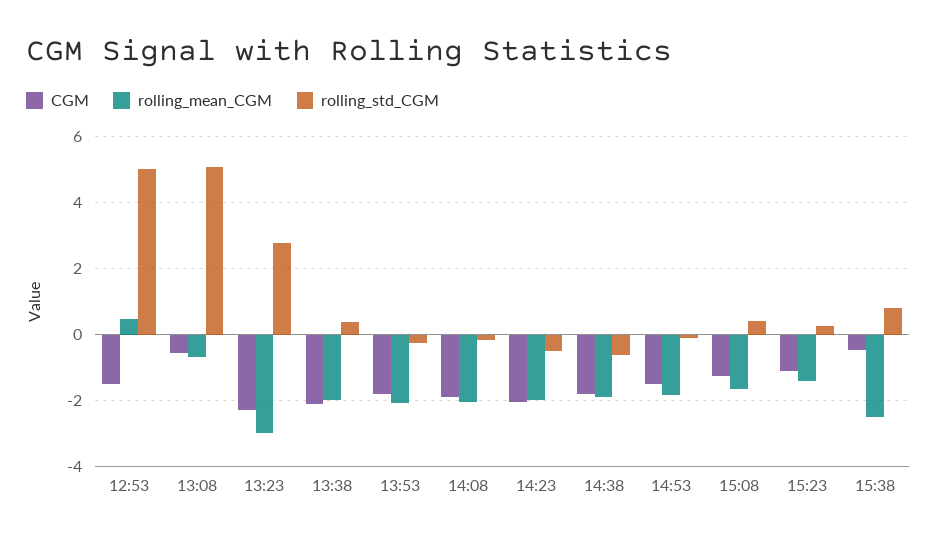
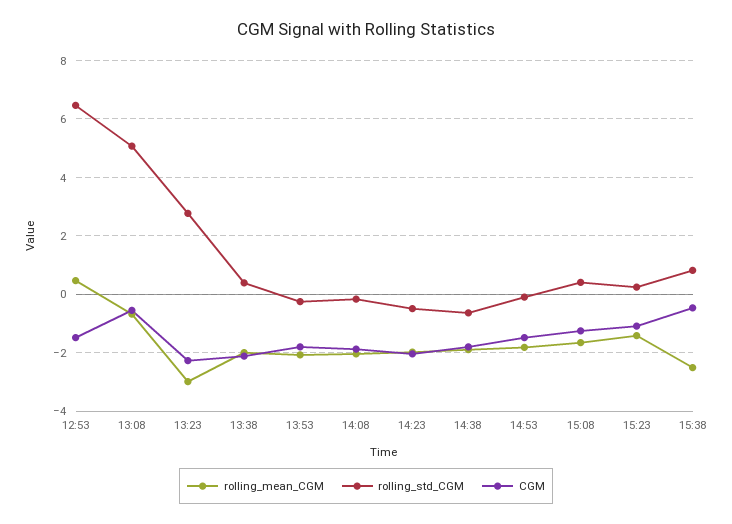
rolling_std_CGM, 12:53: 5 -> 6.5

